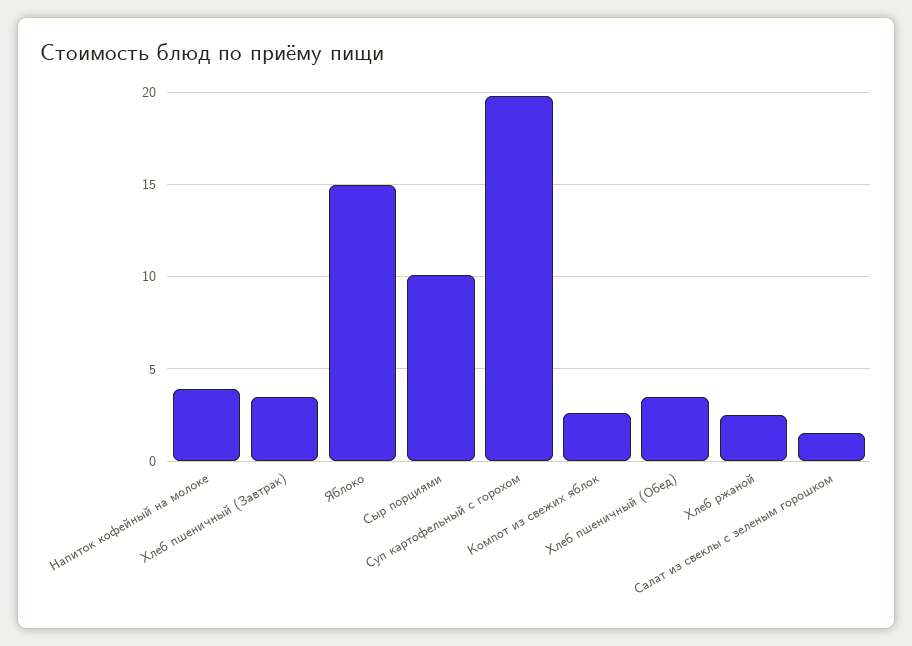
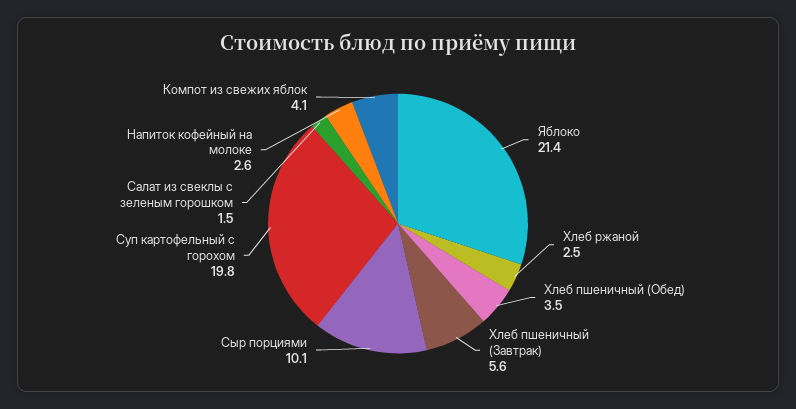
Напиток кофейный на молоке: 4 -> 2.6
Хлеб пшеничный (Завтрак): 3.5 -> 5.6
Яблоко: 15 -> 21.4
Компот из свежих яблок: 2.5 -> 4.1

